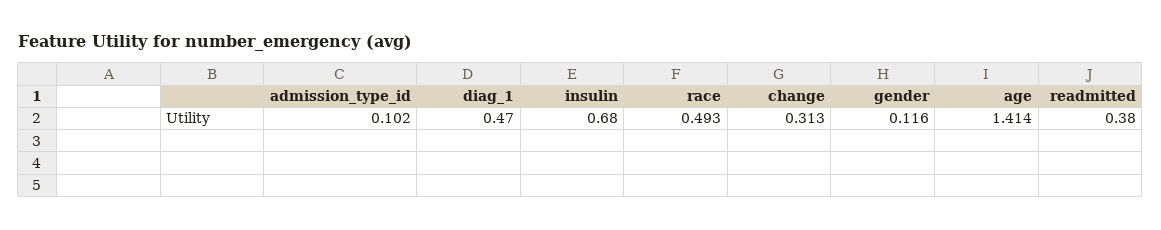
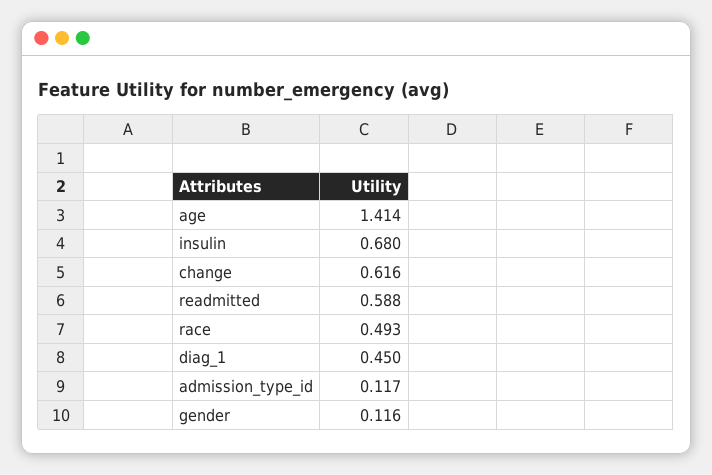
admission_type_id: 0.102 -> 0.117
diag_1: 0.47 -> 0.45
change: 0.313 -> 0.616
readmitted: 0.38 -> 0.588

